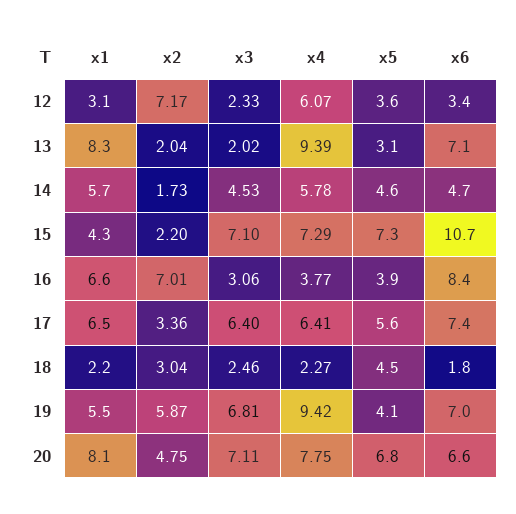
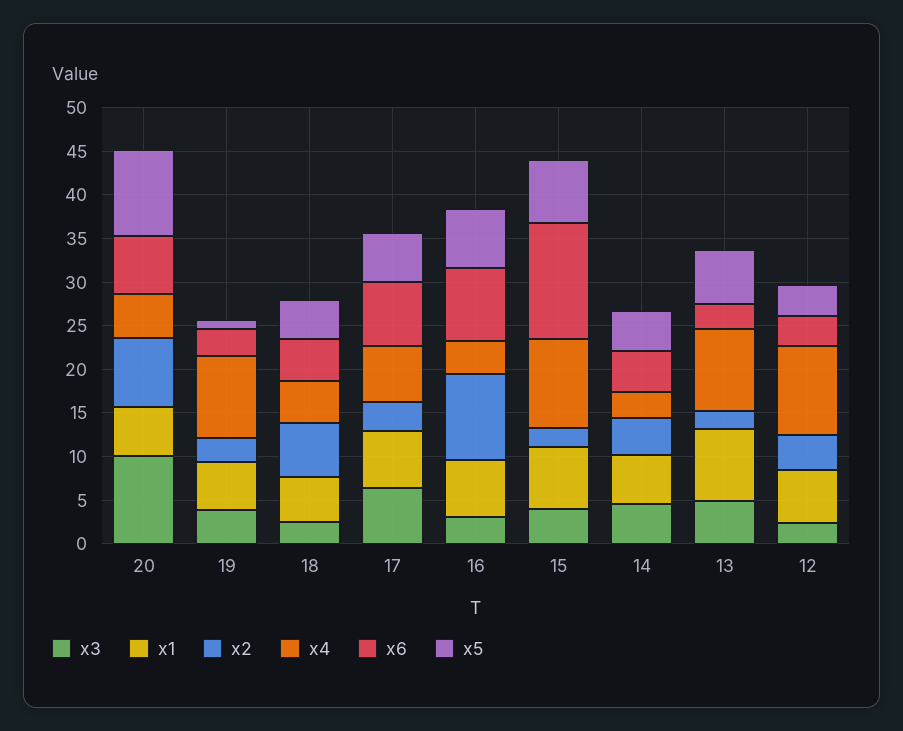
x1, 12: 3.1 -> 6
x2, 12: 7.17 -> 4
x4, 12: 6.07 -> 10
x3, 13: 2.02 -> 5
x5, 13: 3.1 -> 6
x6, 13: 7.1 -> 3
x2, 14: 1.73 -> 4
x4, 14: 5.78 -> 3
x1, 15: 4.3 -> 7
x3, 15: 7.1 -> 4
x4, 15: 7.29 -> 10
x6, 15: 10.7 -> 13
x2, 16: 7.01 -> 10
x5, 16: 3.9 -> 7
x1, 18: 2.2 -> 5
x2, 18: 3.04 -> 6
x4, 18: 2.27 -> 5
x6, 18: 1.8 -> 5
x2, 19: 5.87 -> 3
x3, 19: 6.81 -> 4
x5, 19: 4.1 -> 1
x6, 19: 7 -> 3
x1, 20: 8.1 -> 6
x2, 20: 4.75 -> 8
x3, 20: 7.11 -> 10
x4, 20: 7.75 -> 5
x5, 20: 6.8 -> 10

